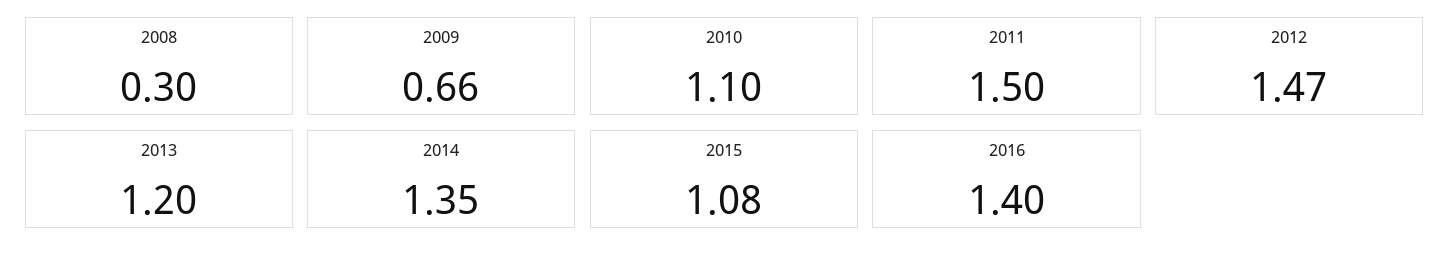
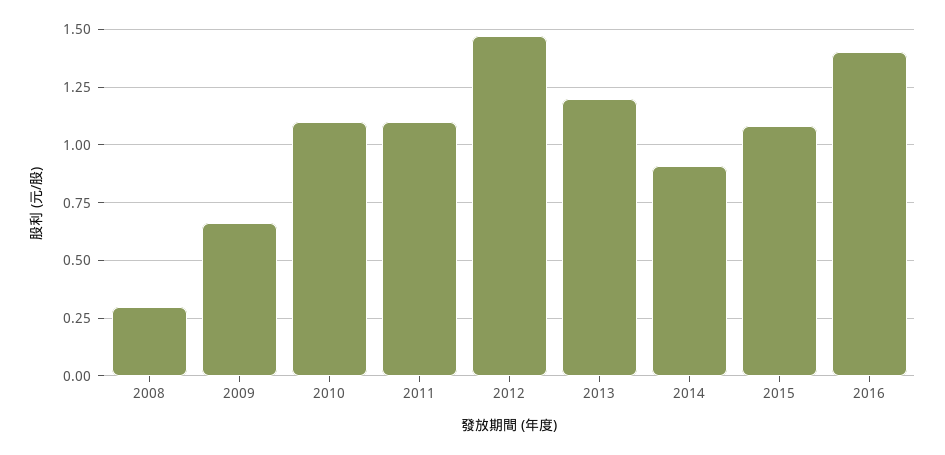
2011: 1.5 -> 1.1
2014: 1.35 -> 0.9

